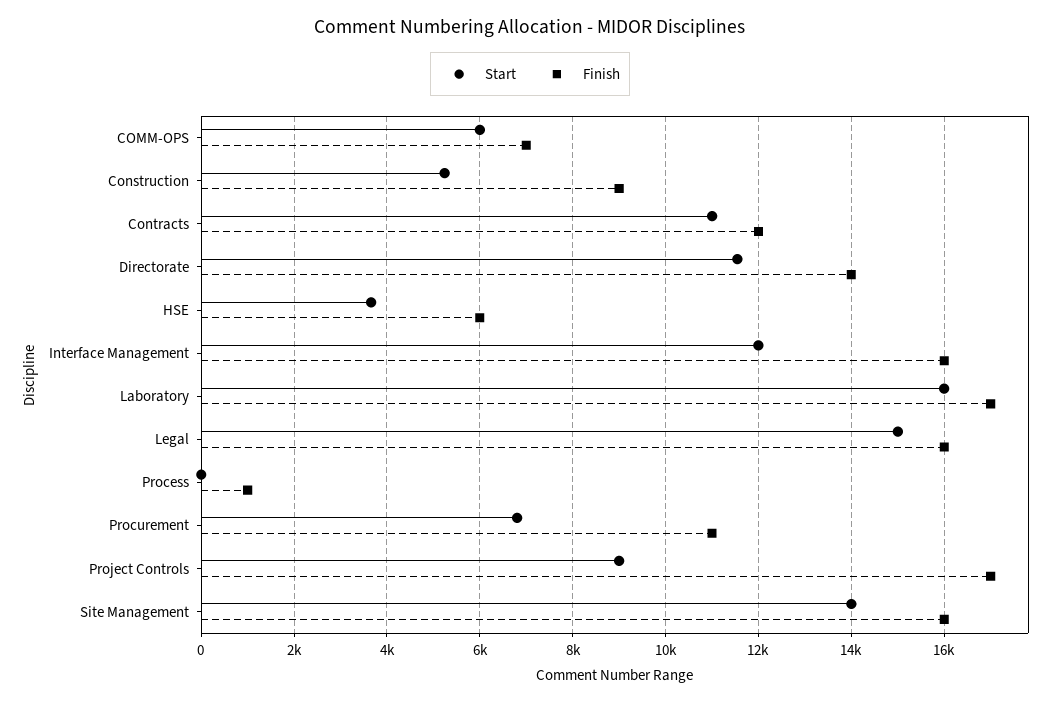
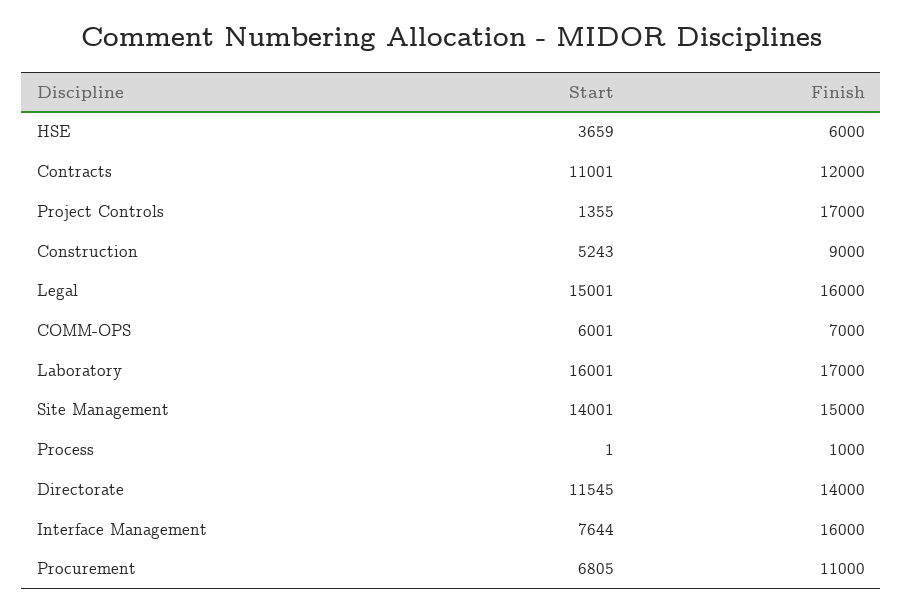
Start, Interface Management: 12000 -> 7644
Start, Project Controls: 9000 -> 1355
Finish, Site Management: 16000 -> 15000

